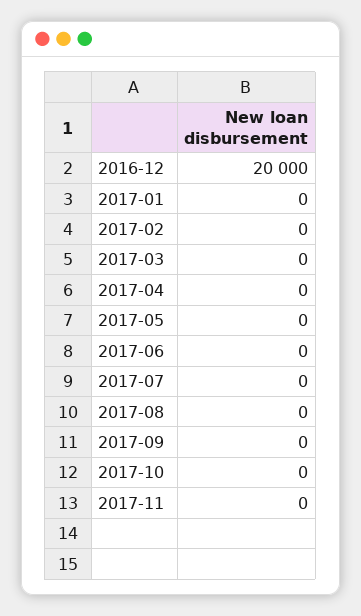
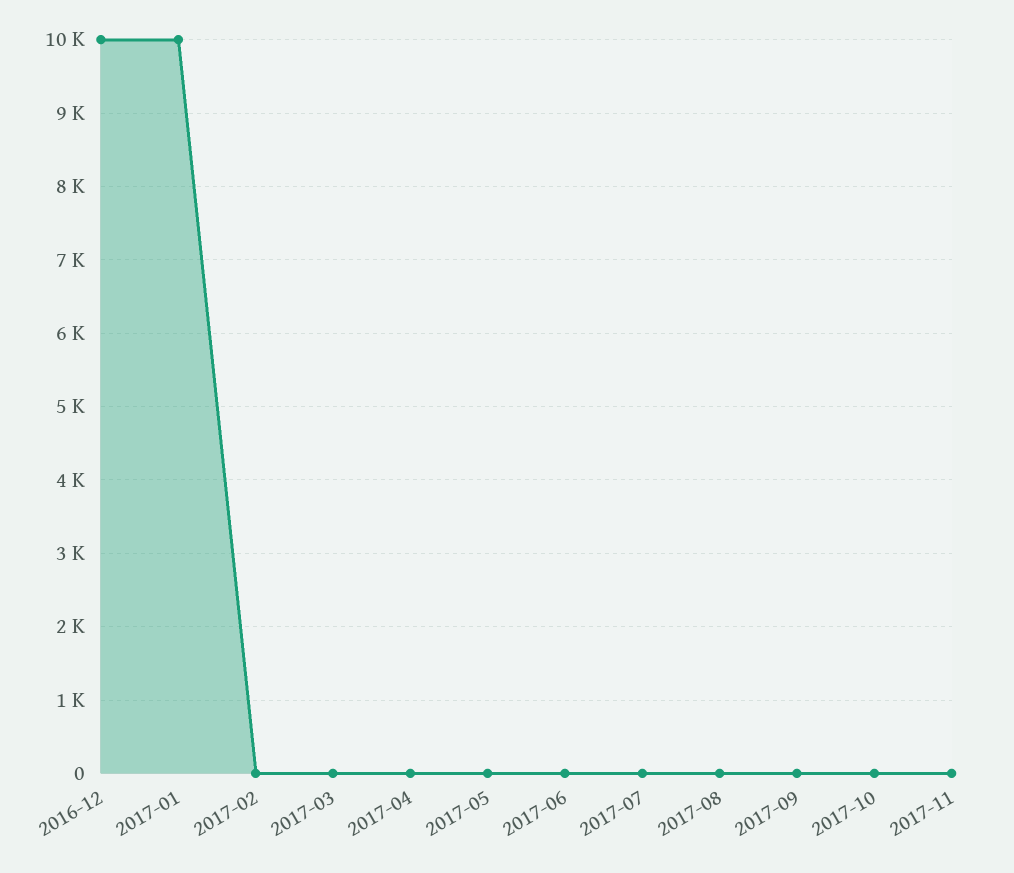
2016-12: 20000 -> 10000
2017-01: 0 -> 10000

